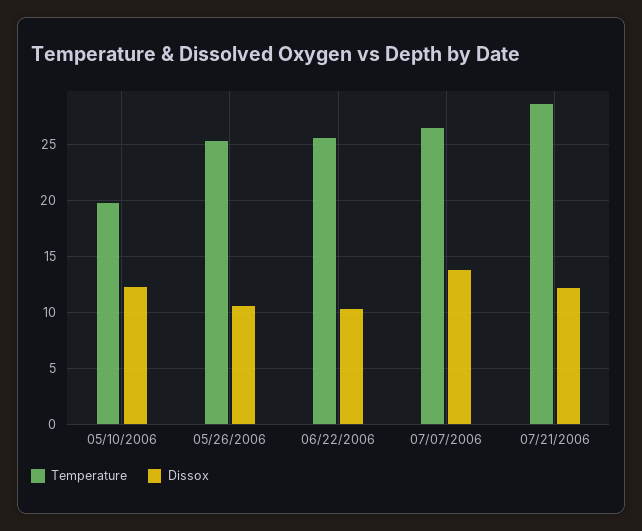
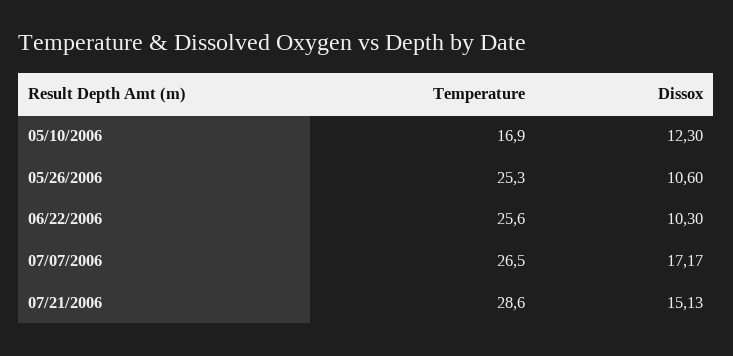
Temperature, 05/10/2006: 20 -> 16.9
Dissox, 07/07/2006: 14 -> 17.17
Dissox, 07/21/2006: 12 -> 15.13

